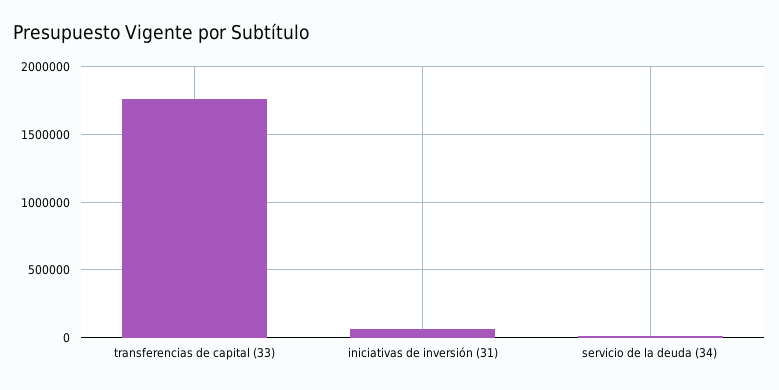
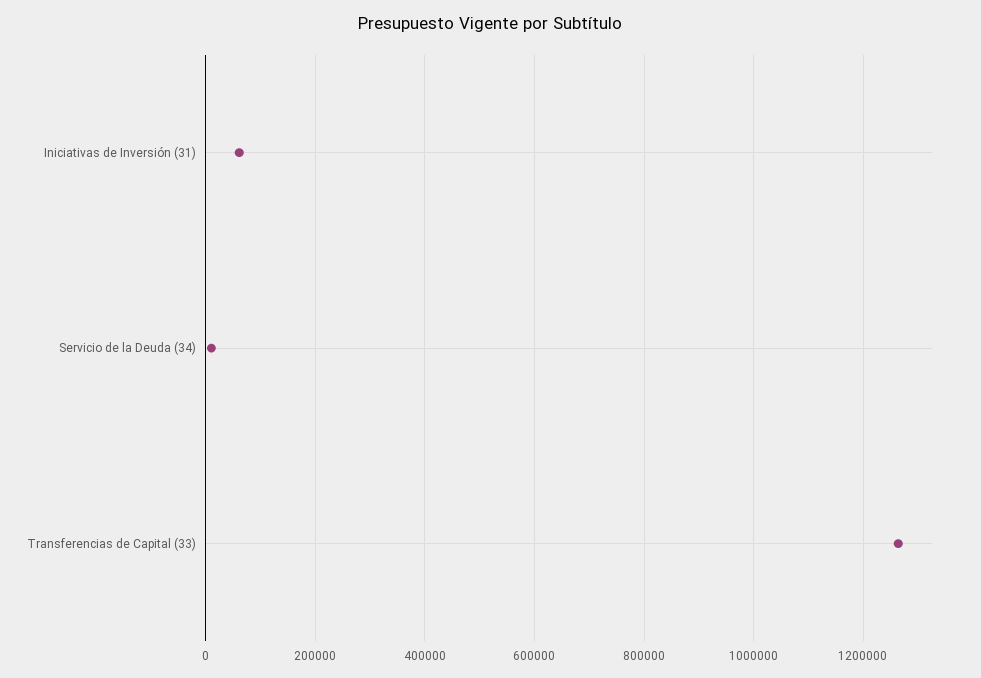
transferencias de capital (33): 1750000 -> 1260000

